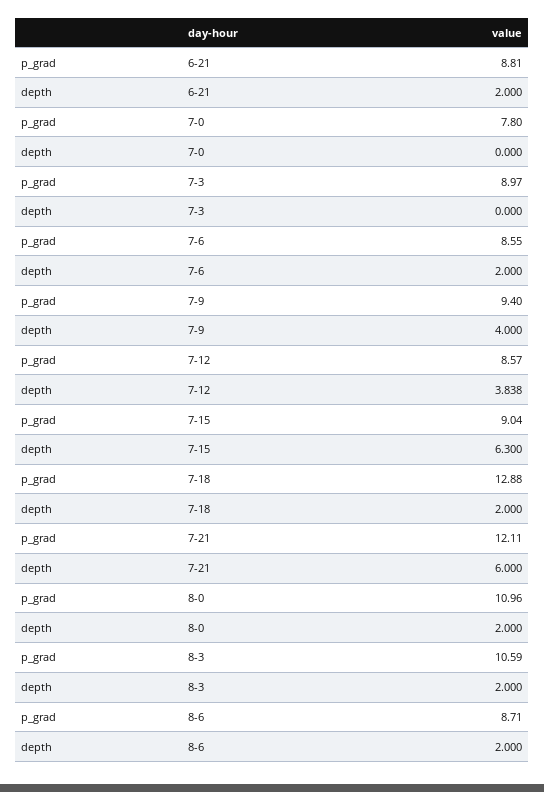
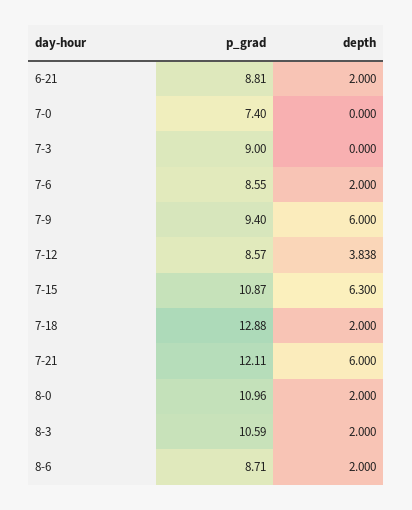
p_grad, 7-0: 7.8 -> 7.4
p_grad, 7-3: 8.97 -> 9
depth, 7-9: 4 -> 6
p_grad, 7-15: 9.04 -> 10.87

